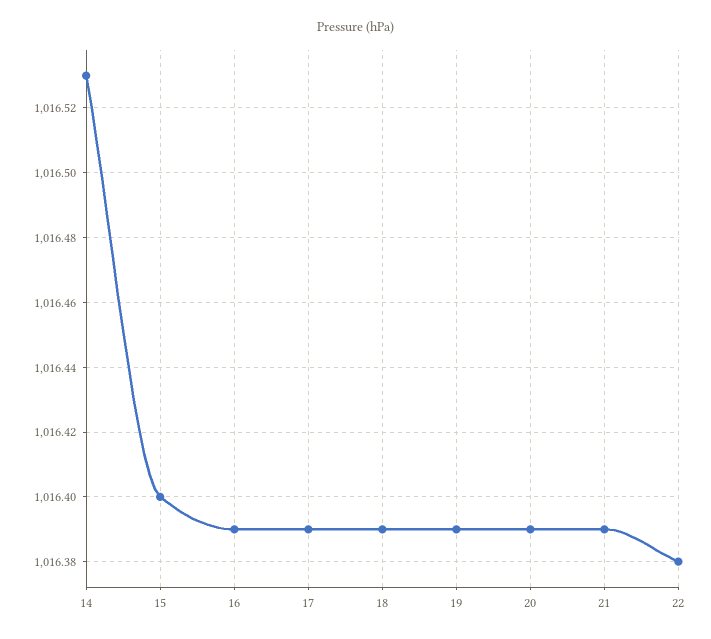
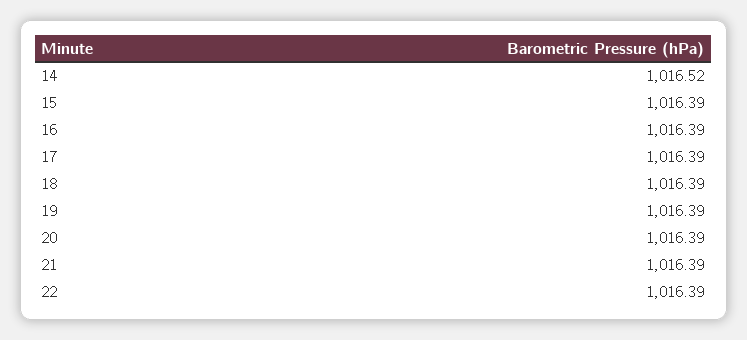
14: 1016.53 -> 1016.52
15: 1016.4 -> 1016.39
22: 1016.38 -> 1016.39

